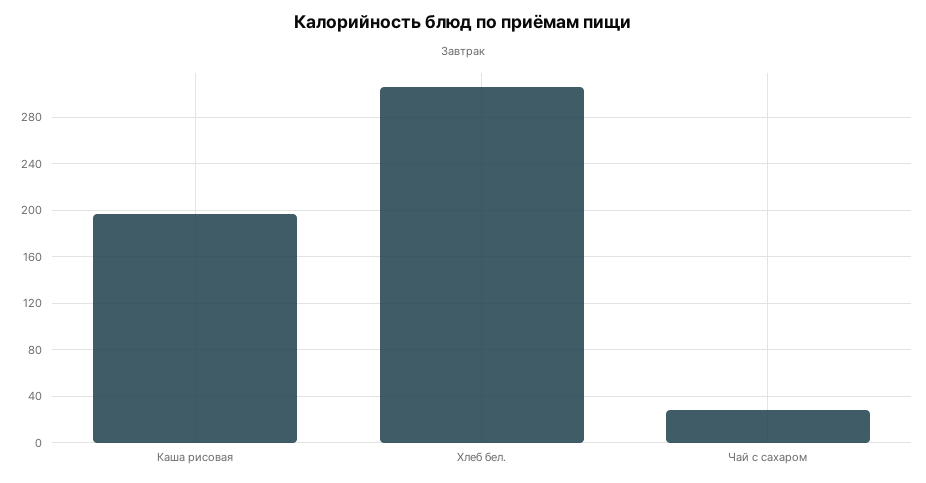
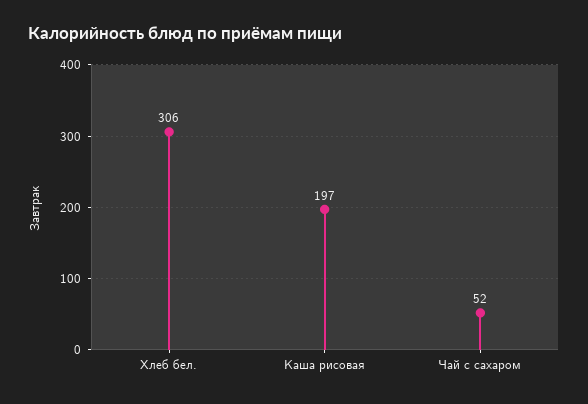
Чай с сахаром: 30 -> 52

